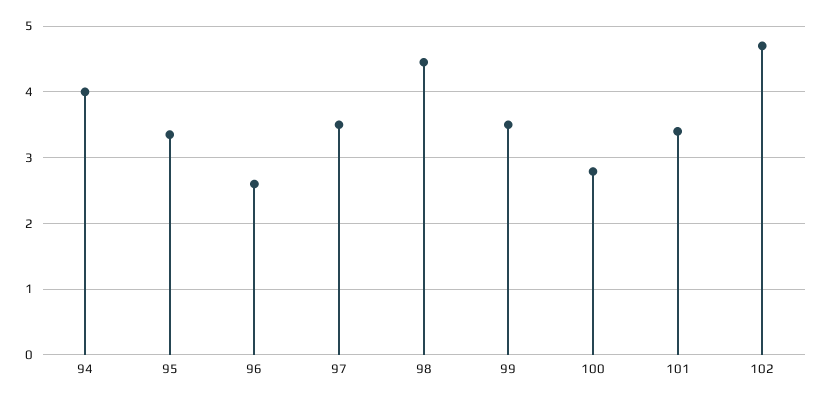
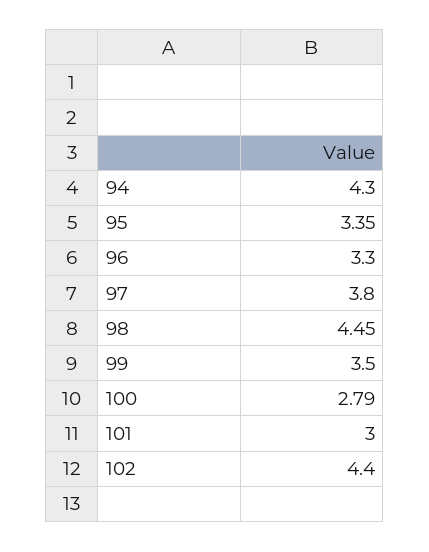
94: 4 -> 4.3
96: 2.6 -> 3.3
97: 3.5 -> 3.8
101: 3.4 -> 3
102: 4.7 -> 4.4

